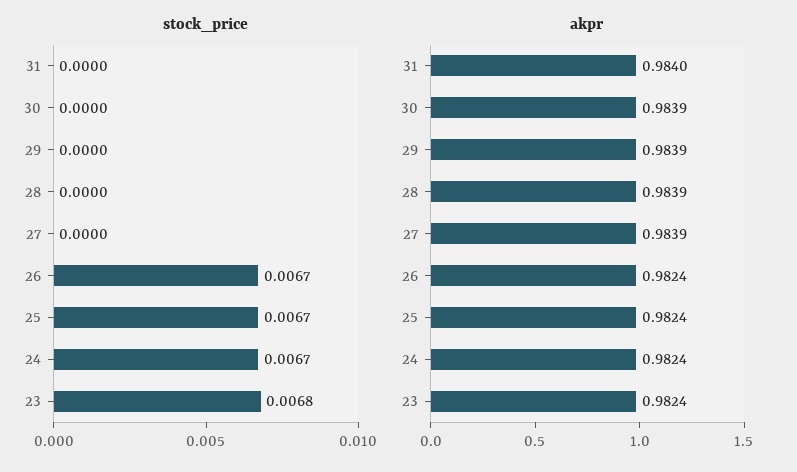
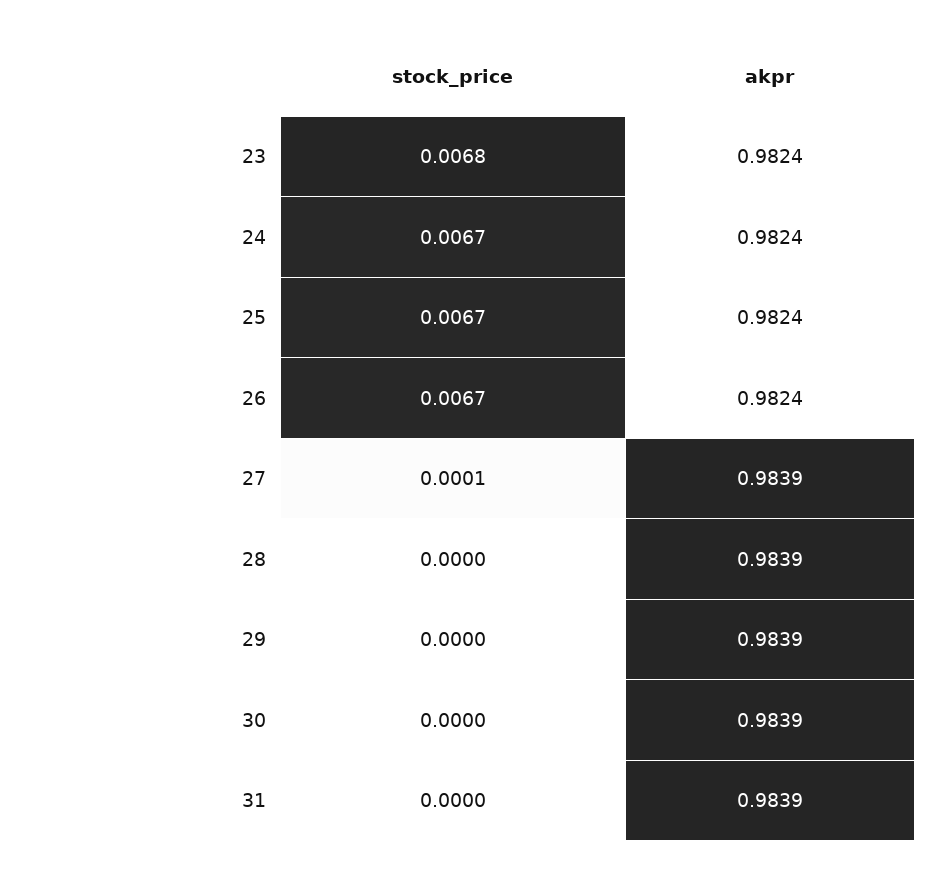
stock_price, 27: 0 -> 0.0001
akpr, 31: 0.984 -> 0.9839

